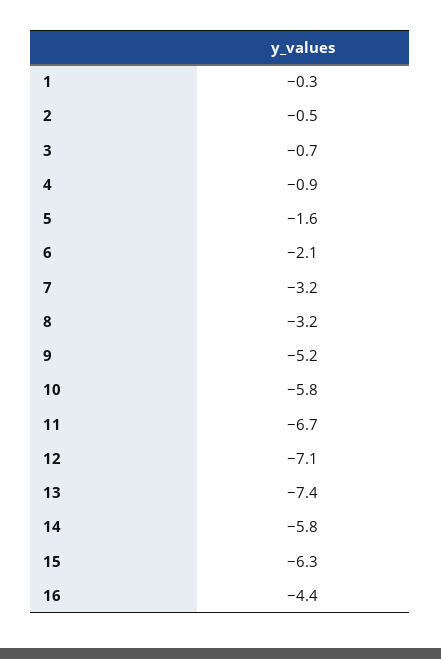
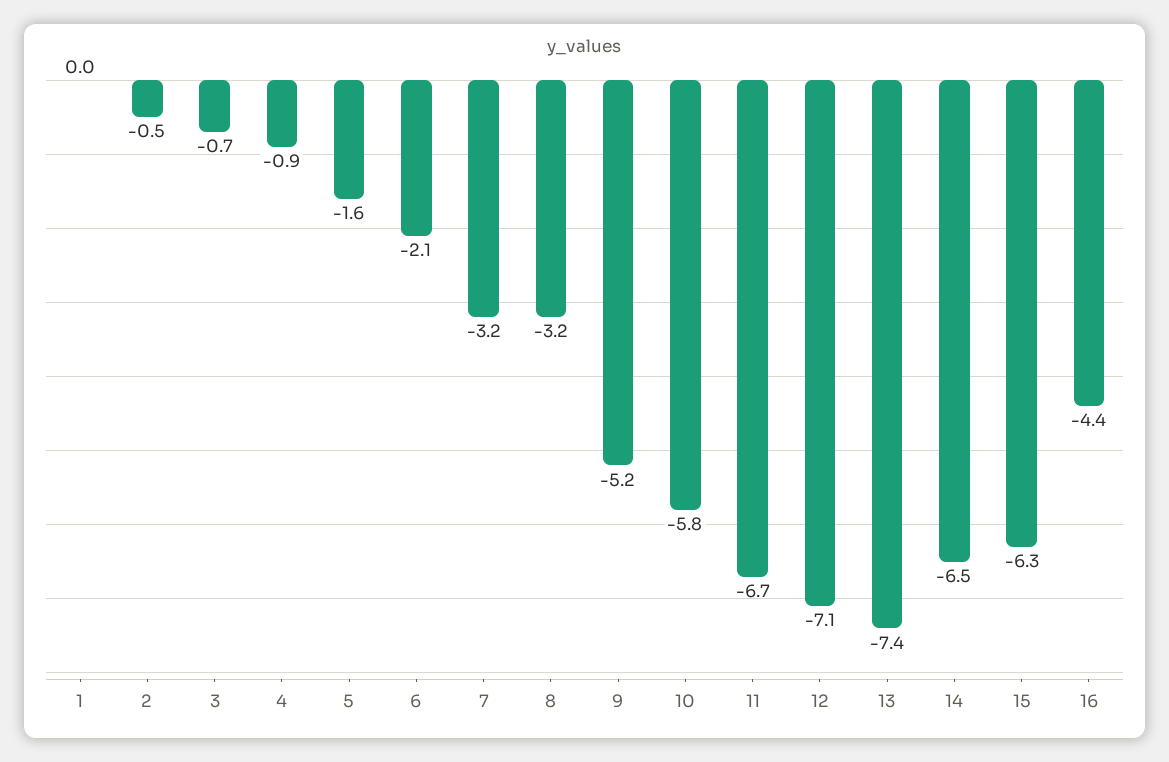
1: -0.3 -> 0
14: -5.8 -> -6.5

